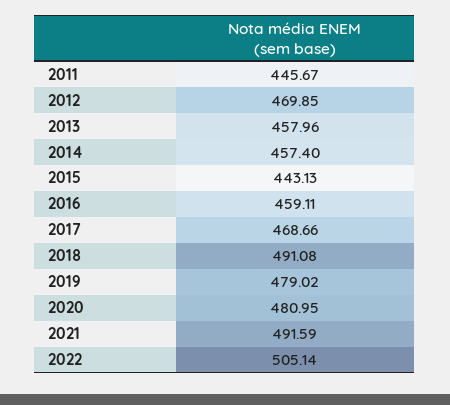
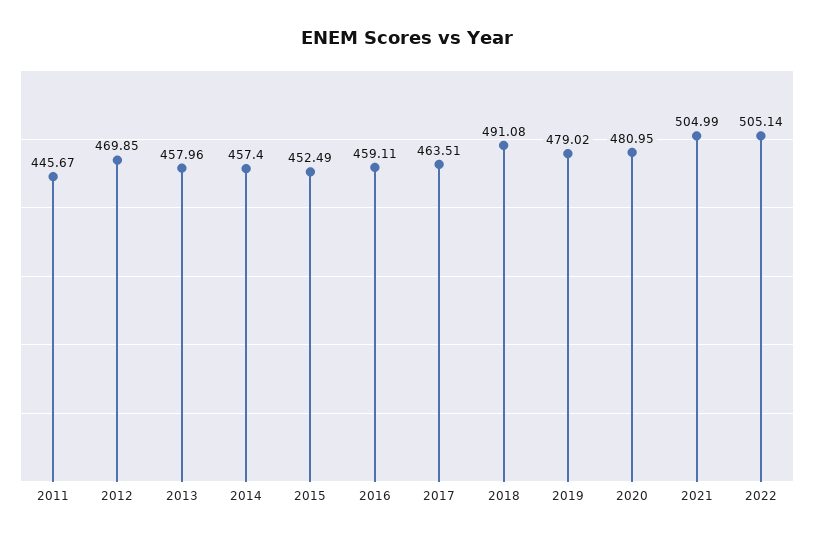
2015: 443.13 -> 452.49
2017: 468.66 -> 463.51
2021: 491.59 -> 504.99

